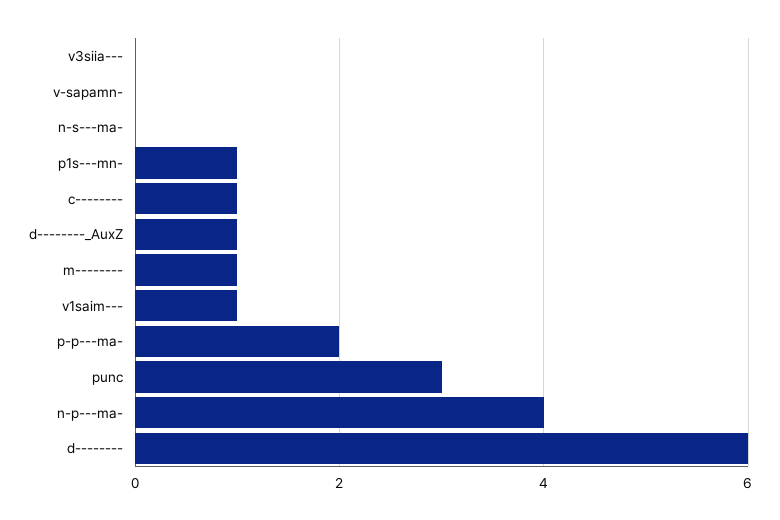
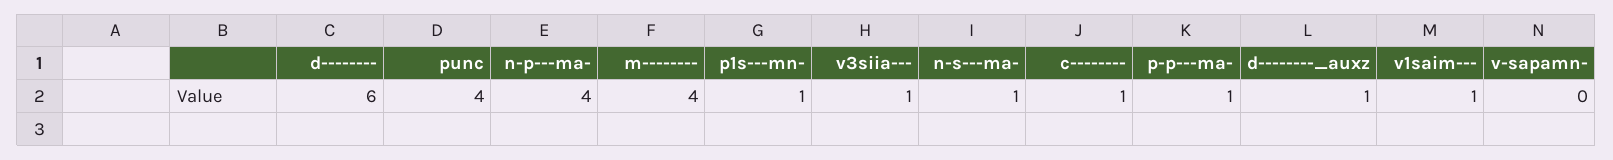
v3siia---: 0 -> 1
n-s---ma-: 0 -> 1
m--------: 1 -> 4
p-p---ma-: 2 -> 1
punc: 3 -> 4

